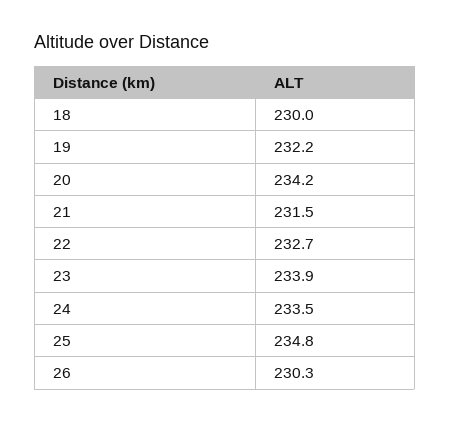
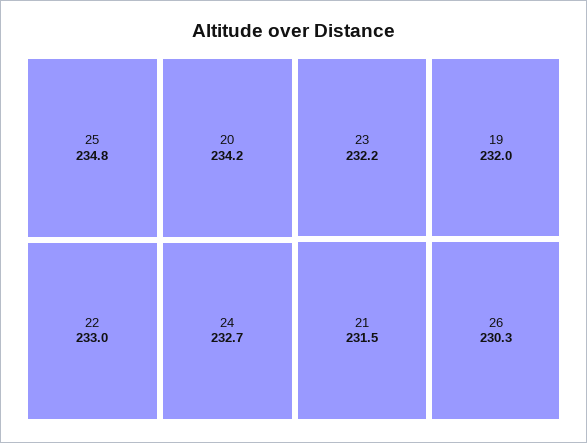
18: 230 -> none
19: 232.2 -> 232
22: 232.7 -> 233
23: 233.9 -> 232.2
24: 233.5 -> 232.7

